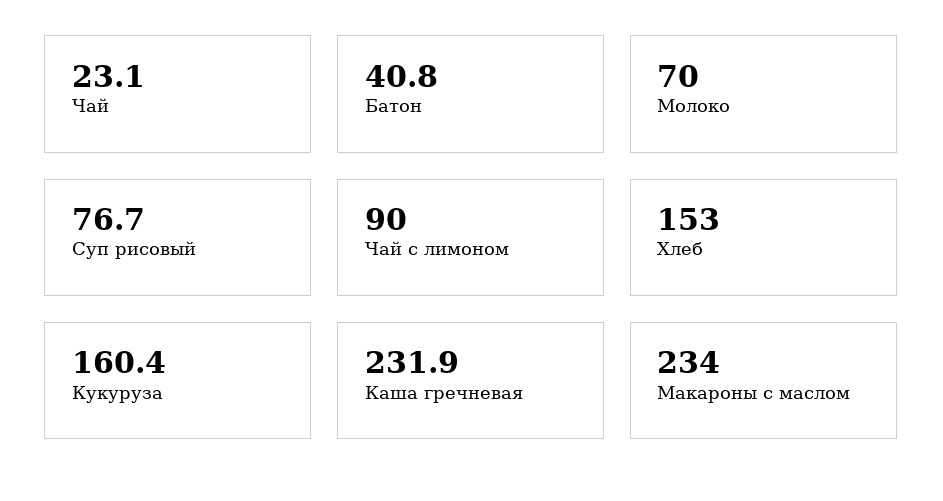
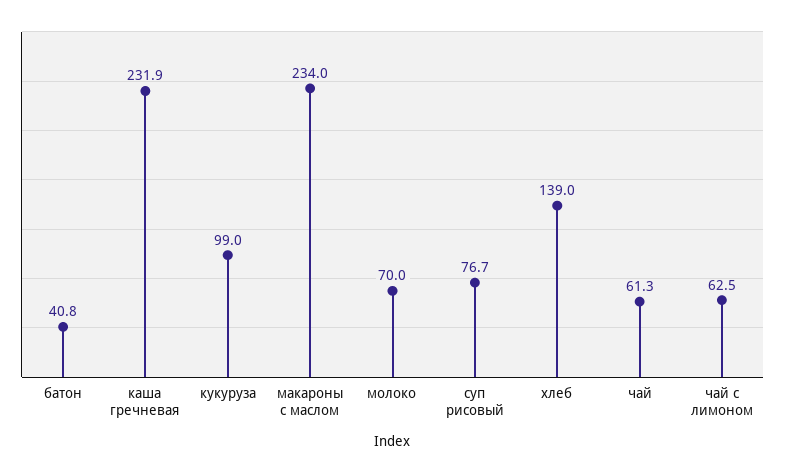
Чай: 23.1 -> 61.3
Чай с лимоном: 90 -> 62.5
Хлеб: 153 -> 139
Кукуруза: 160.4 -> 99

